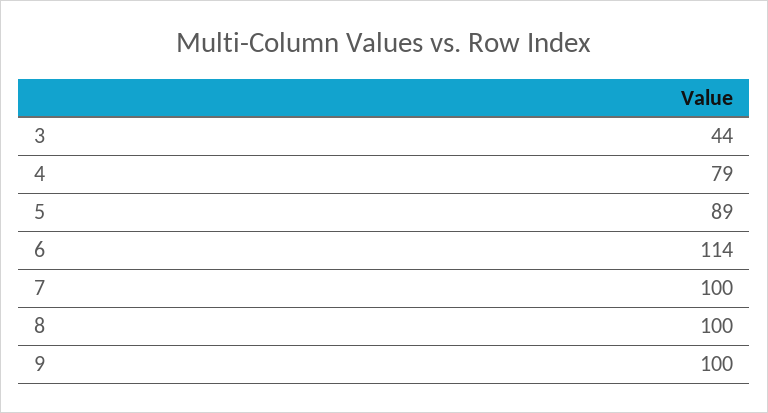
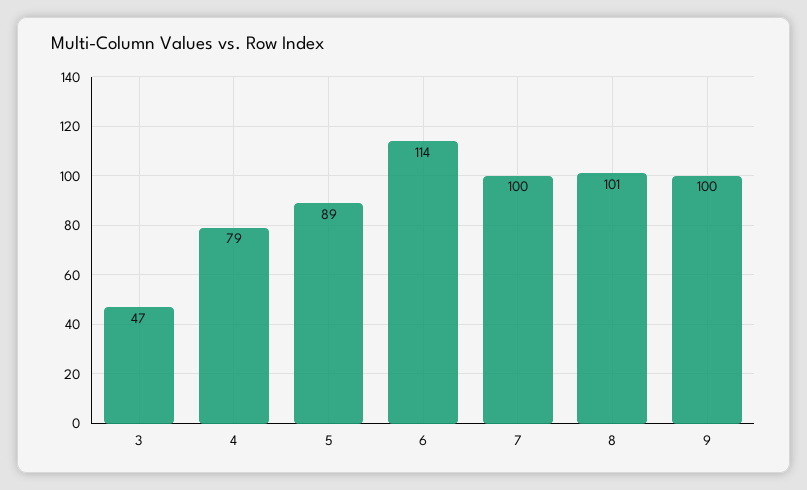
3: 44 -> 47
8: 100 -> 101

